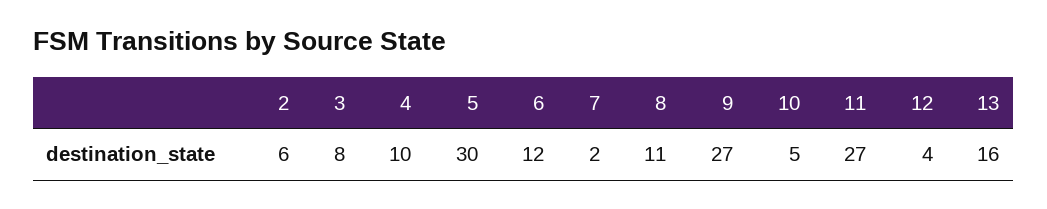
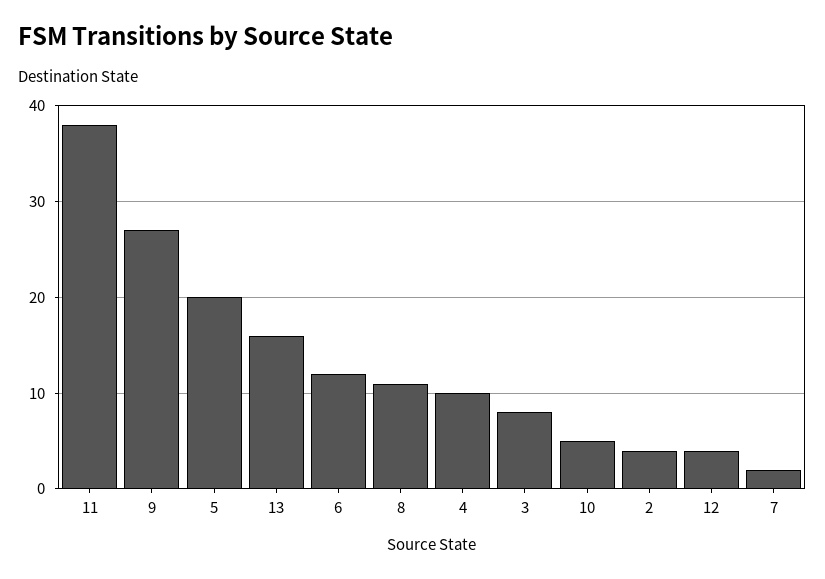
2: 6 -> 4
5: 30 -> 20
11: 27 -> 38

